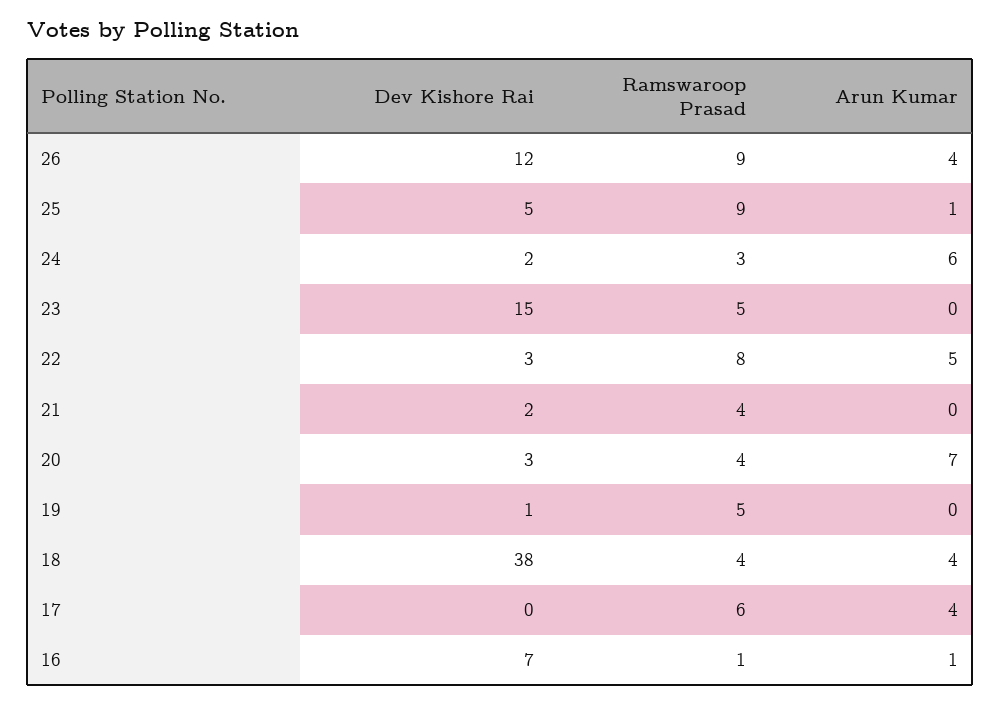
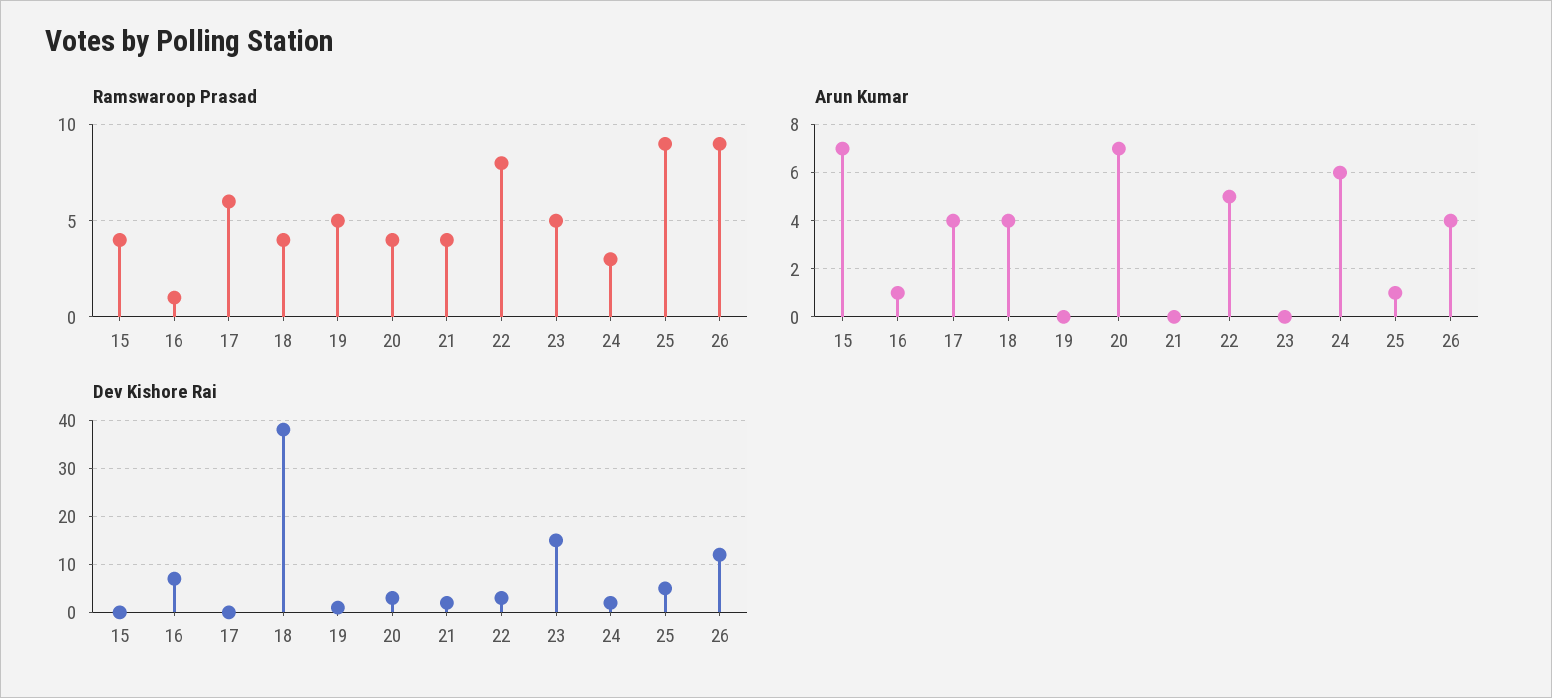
Ramswaroop Prasad, 15: none -> 4
Arun Kumar, 15: none -> 7
Dev Kishore Rai, 15: none -> 0

